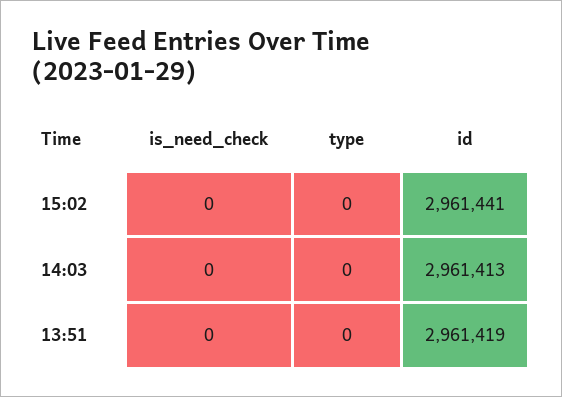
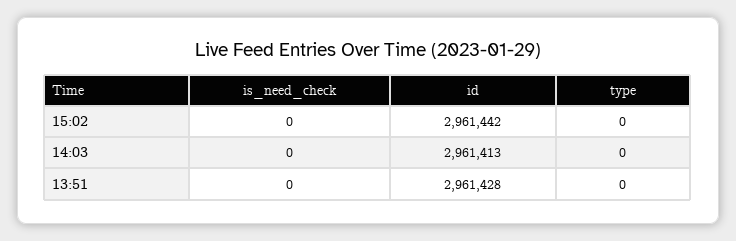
id, 15:02: 2961441 -> 2961442
id, 13:51: 2961419 -> 2961428

